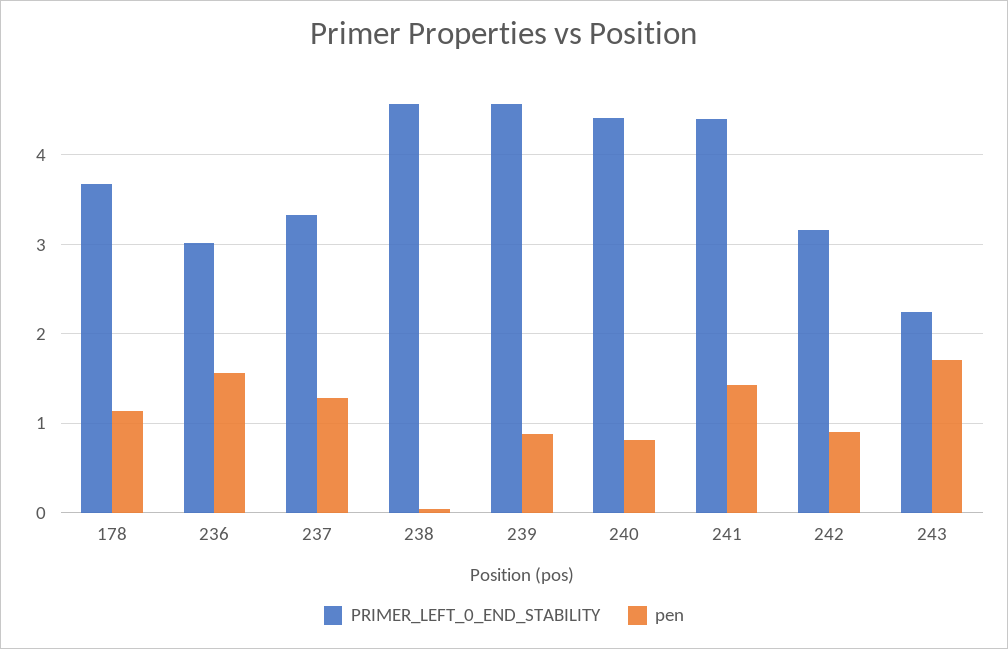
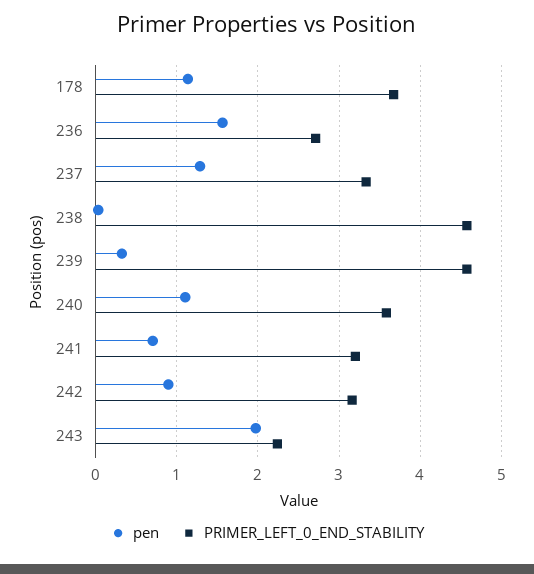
PRIMER_LEFT_0_END_STABILITY, 236: 3 -> 2.7
pen, 239: 0.9 -> 0.3
PRIMER_LEFT_0_END_STABILITY, 240: 4.4 -> 3.6
pen, 240: 0.8 -> 1.1
PRIMER_LEFT_0_END_STABILITY, 241: 4.4 -> 3.2
pen, 241: 1.4 -> 0.7
pen, 243: 1.7 -> 2

